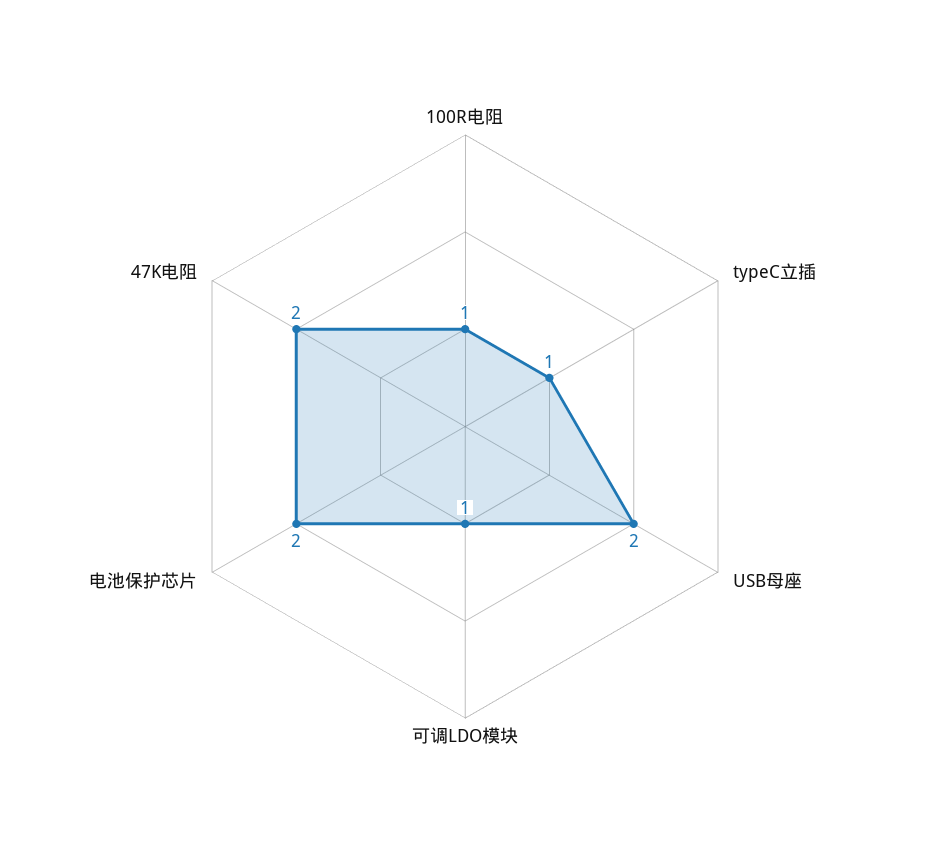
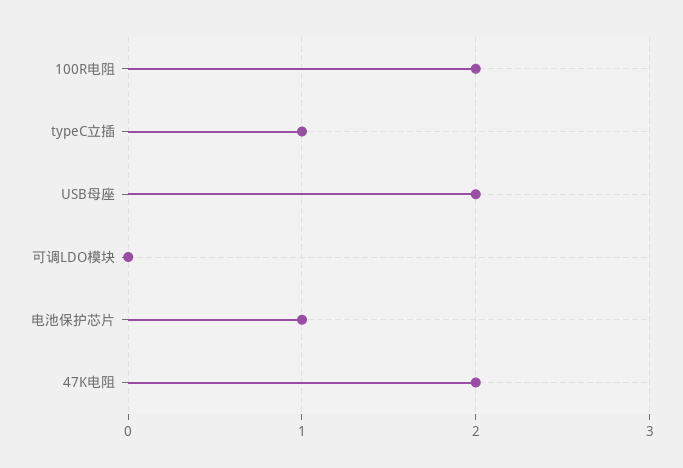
100R电阻: 1 -> 2
可调LDO模块: 1 -> 0
电池保护芯片: 2 -> 1

